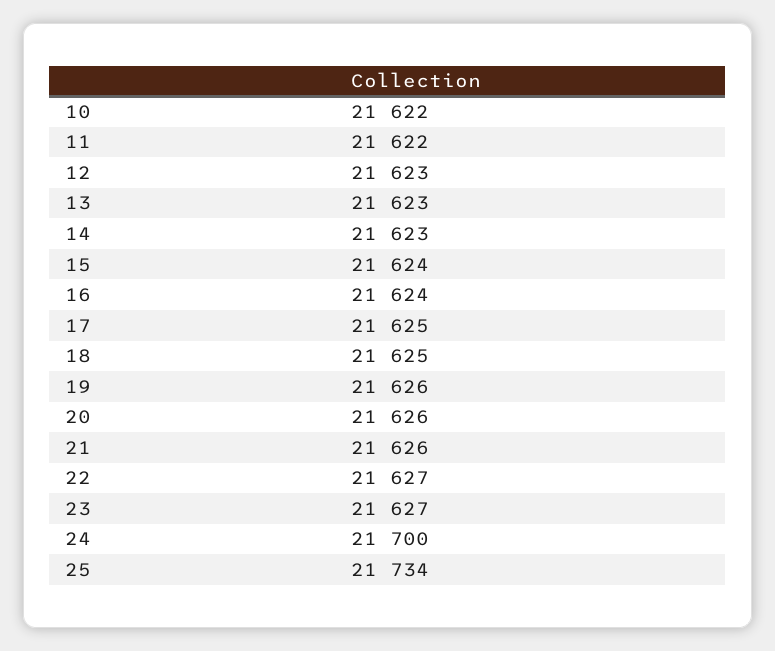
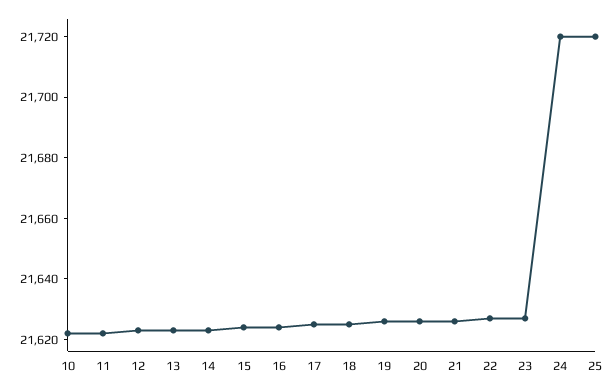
24: 21700 -> 21720
25: 21734 -> 21720

